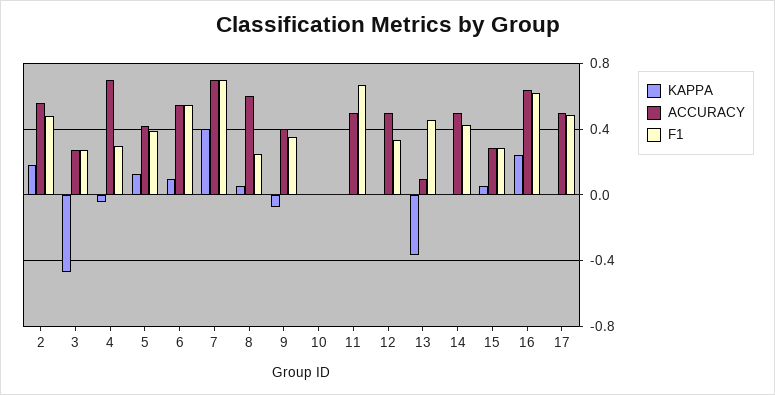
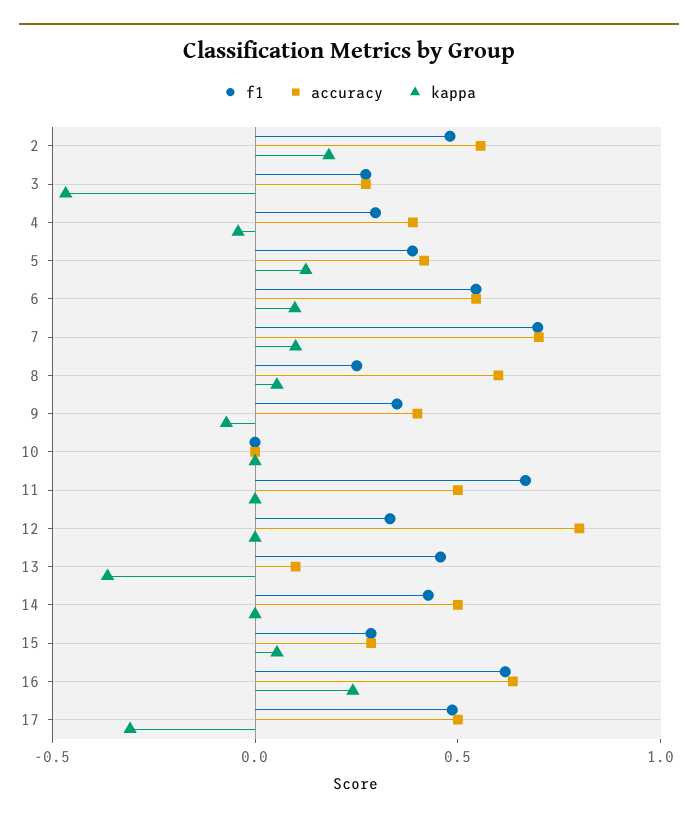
ACCURACY, 4: 0.7 -> 0.4
KAPPA, 7: 0.4 -> 0.1
ACCURACY, 12: 0.5 -> 0.8
KAPPA, 17: 0 -> -0.3

